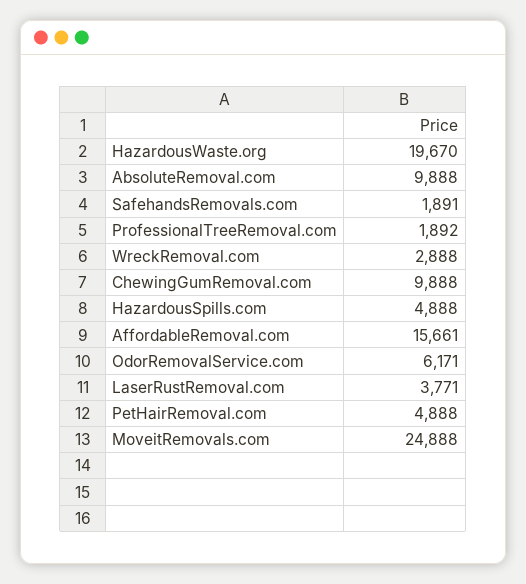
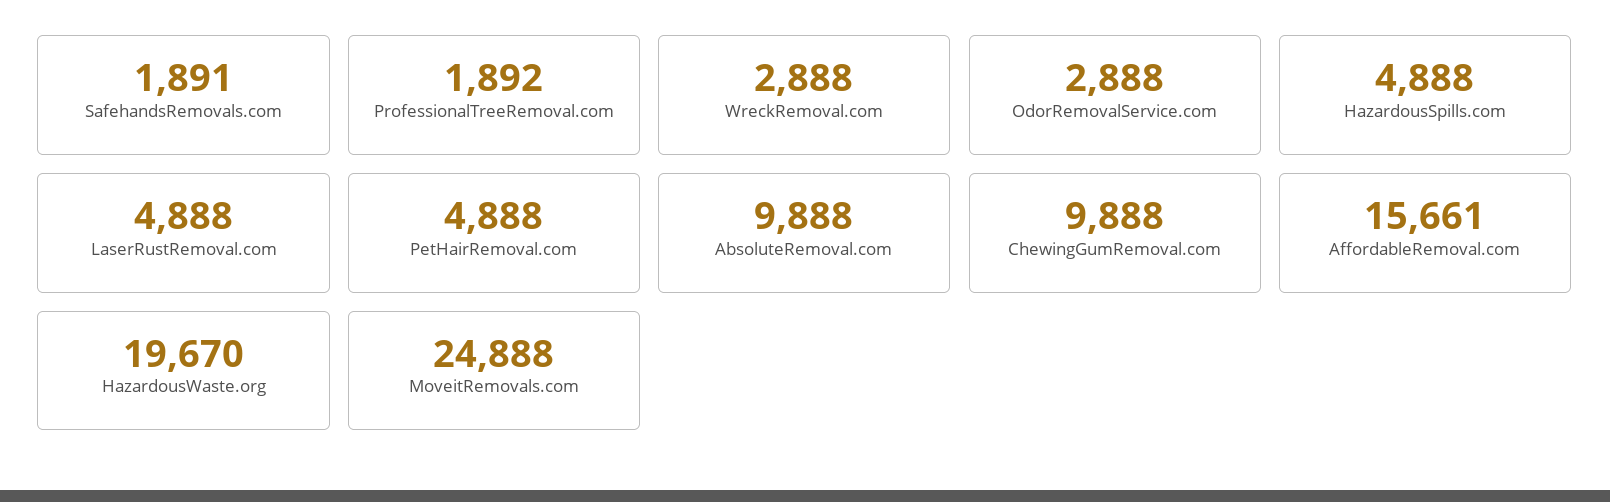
OdorRemovalService.com: 6171 -> 2888
LaserRustRemoval.com: 3771 -> 4888

